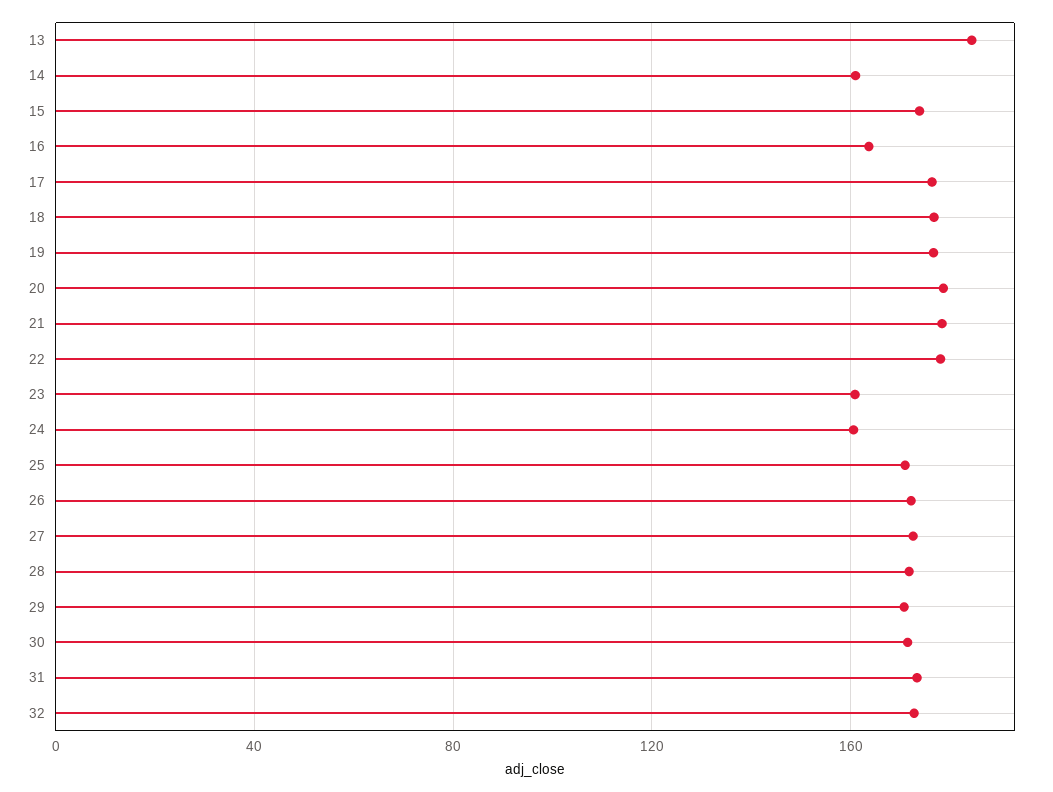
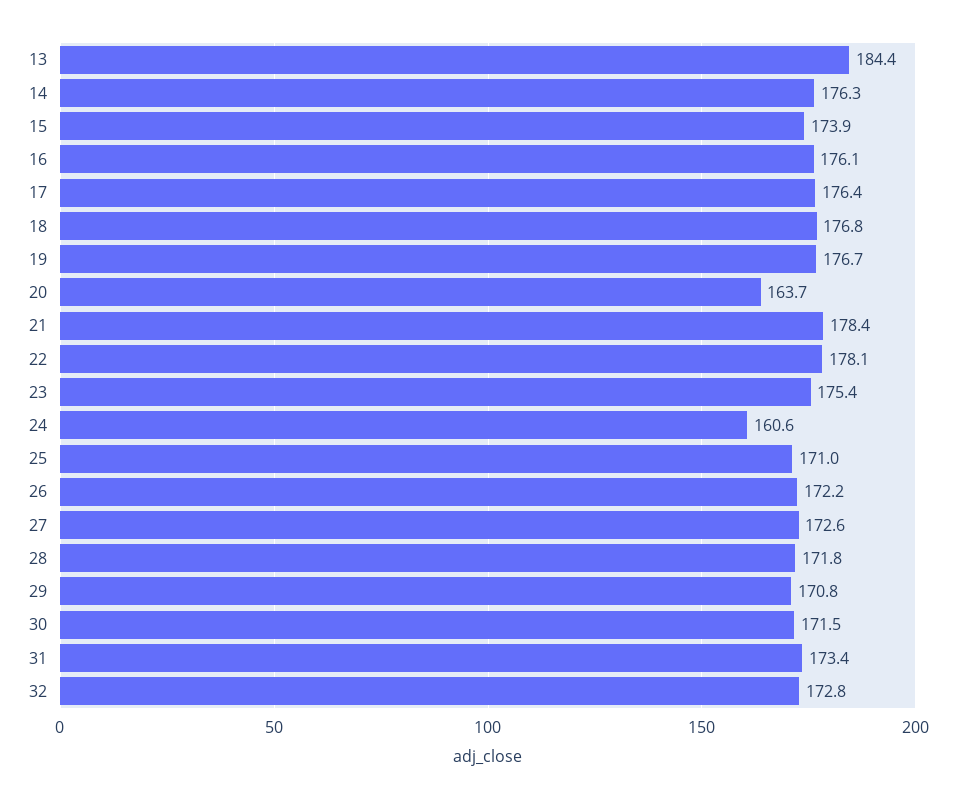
14: 160 -> 176.3
16: 165 -> 176.1
20: 180 -> 163.7
23: 160 -> 175.4

